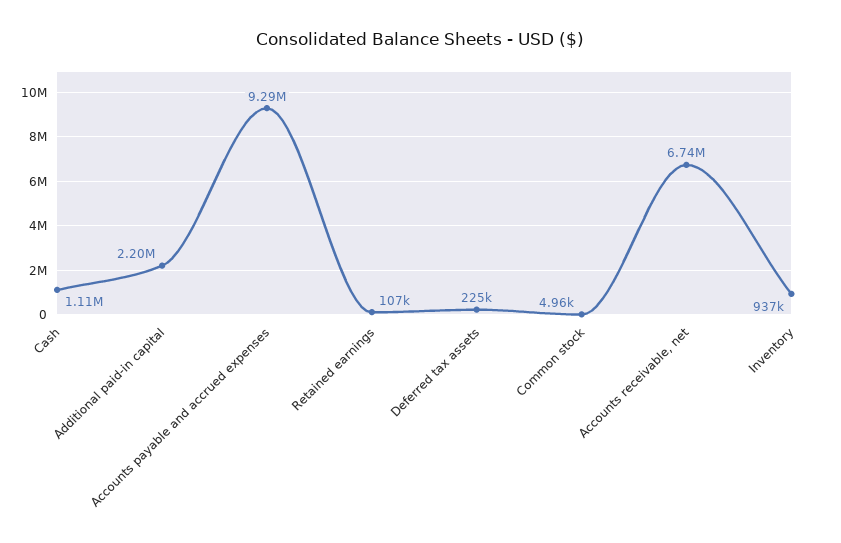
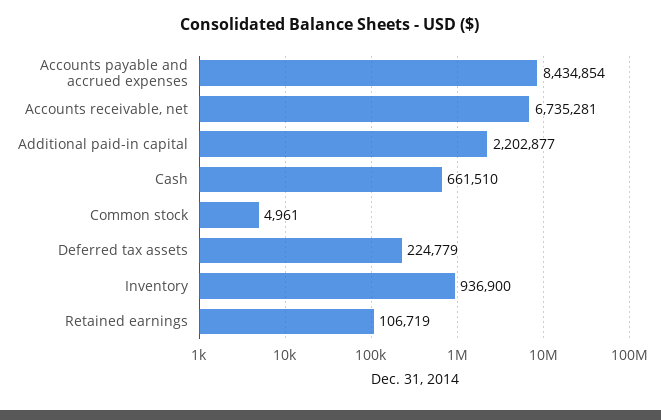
Cash: 1110000 -> 661510
Accounts payable and accrued expenses: 9290000 -> 8434854

